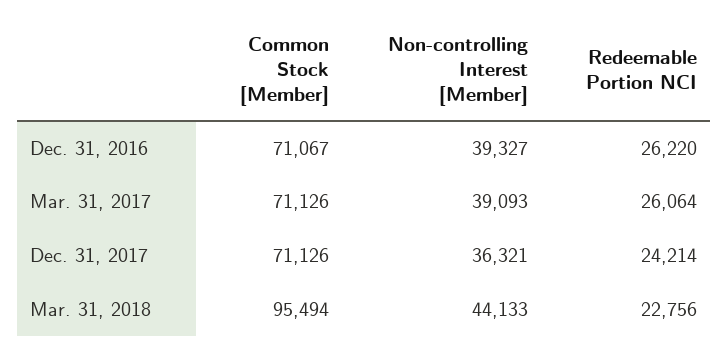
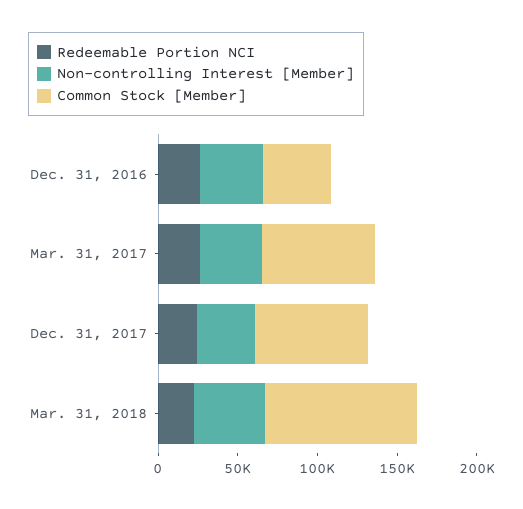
Common Stock [Member], Dec. 31, 2016: 71067 -> 40000

